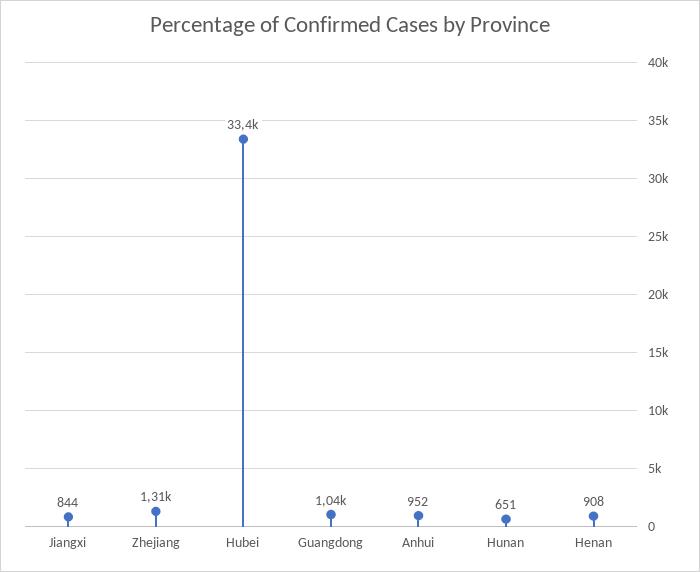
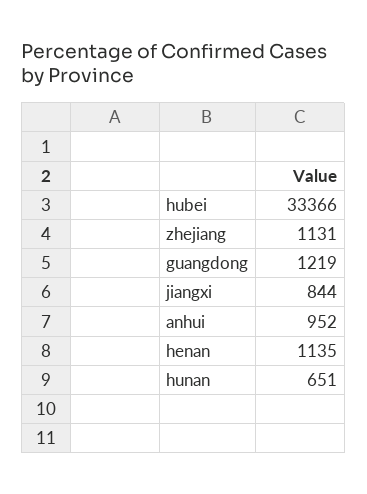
Zhejiang: 1310 -> 1131
Guangdong: 1040 -> 1219
Henan: 908 -> 1135

